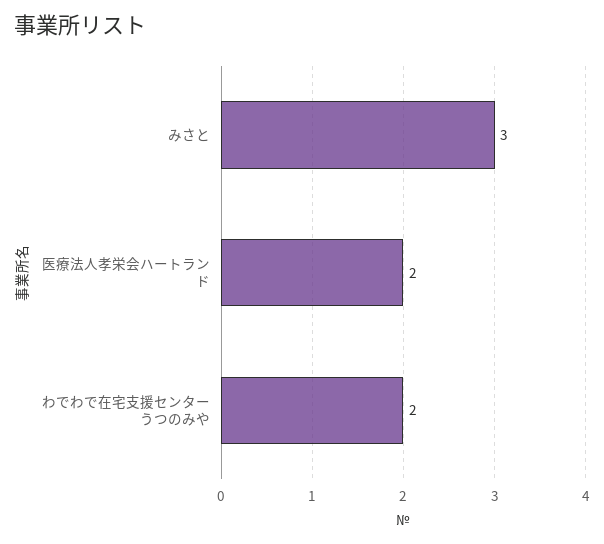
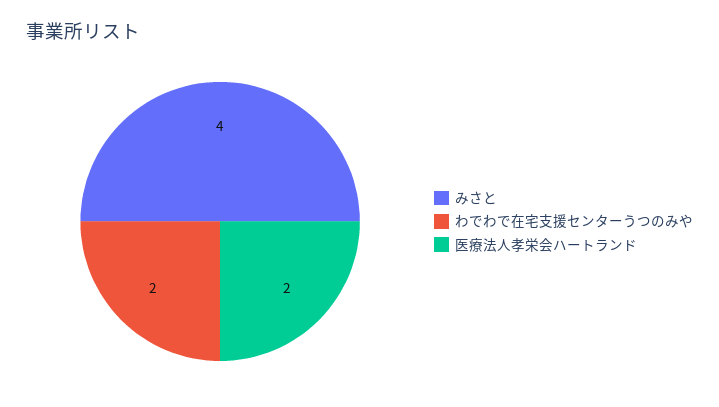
みさと: 3 -> 4

